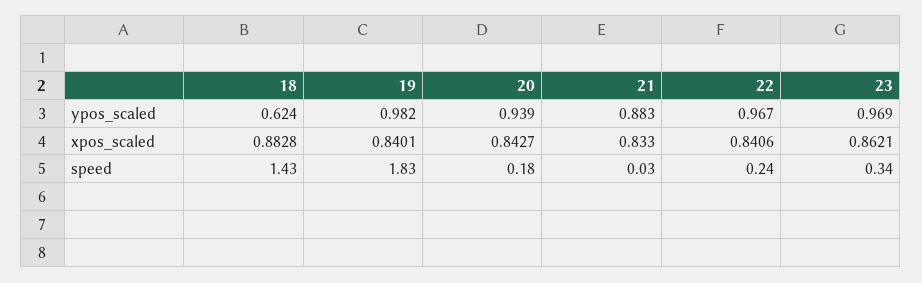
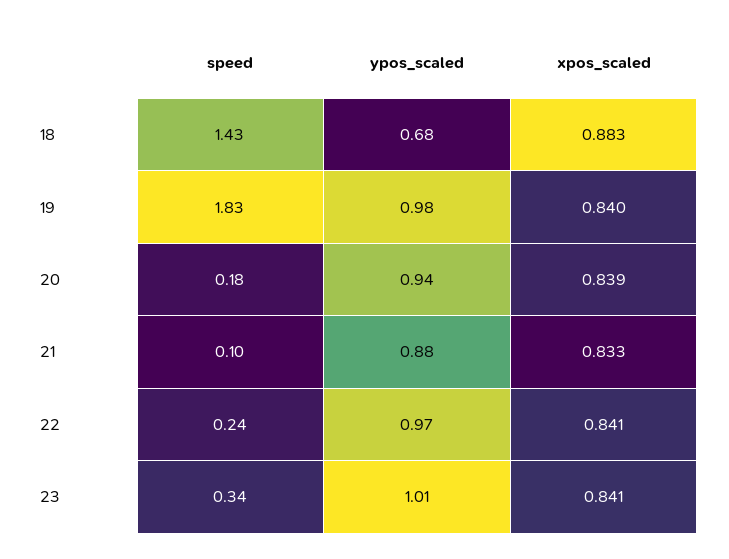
18, ypos_scaled: 0.624 -> 0.68
23, ypos_scaled: 0.969 -> 1.01
20, xpos_scaled: 0.8427 -> 0.839
23, xpos_scaled: 0.8621 -> 0.841
21, speed: 0.03 -> 0.1

